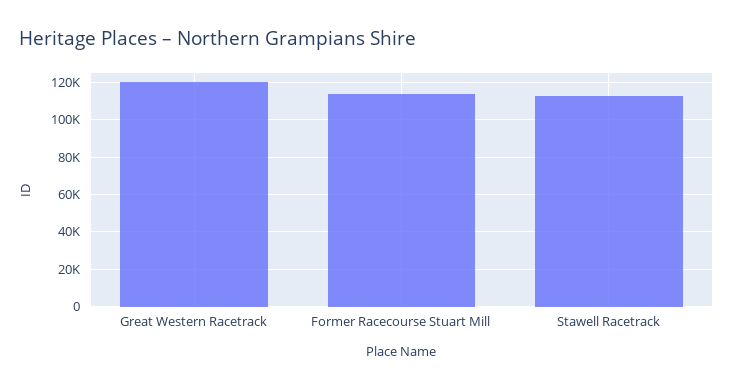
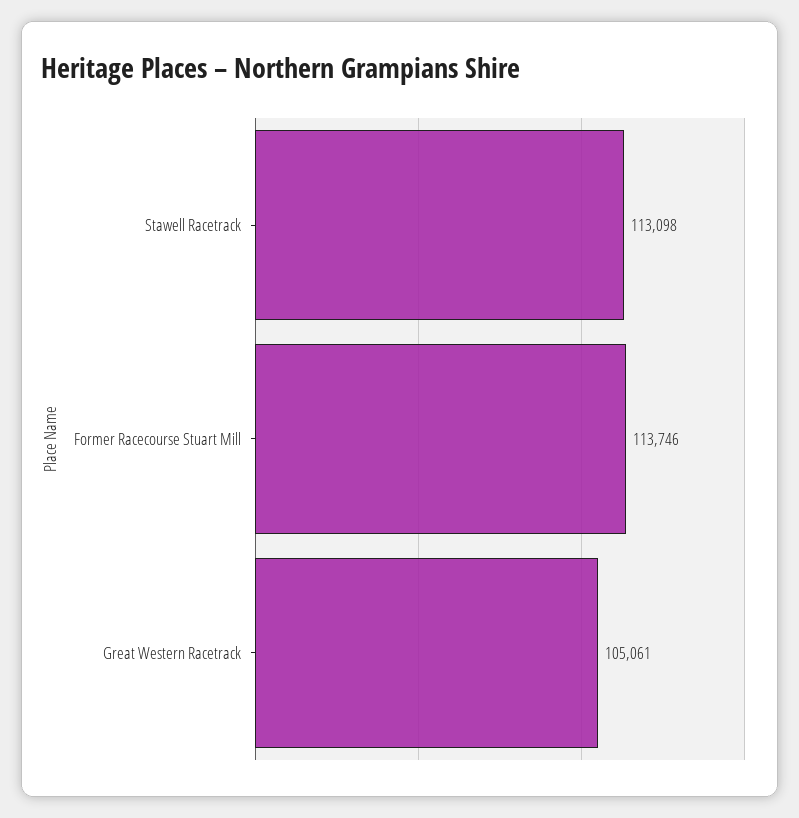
Great Western Racetrack: 120000 -> 105061

